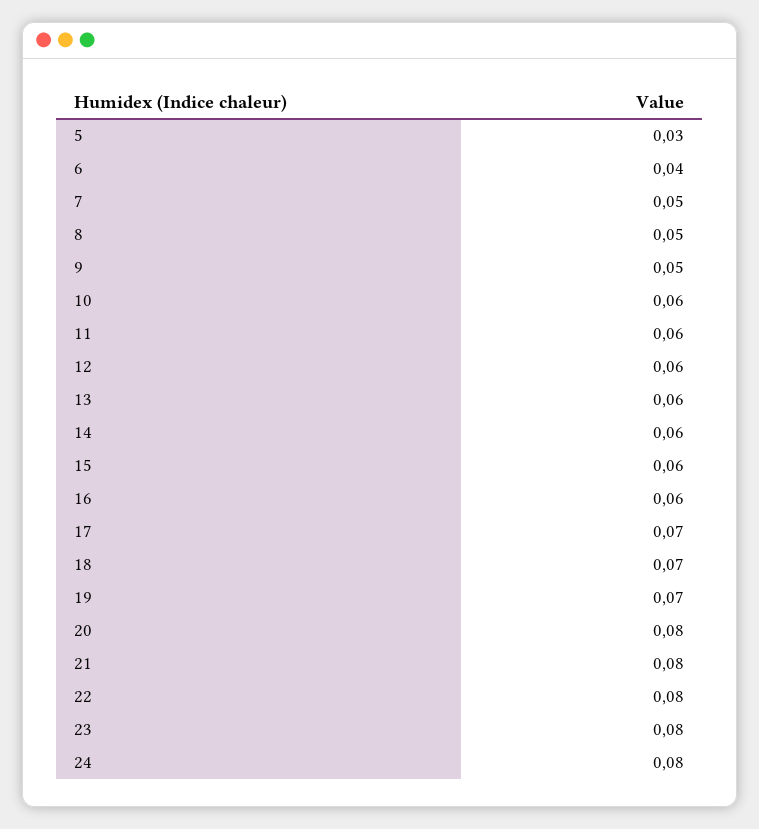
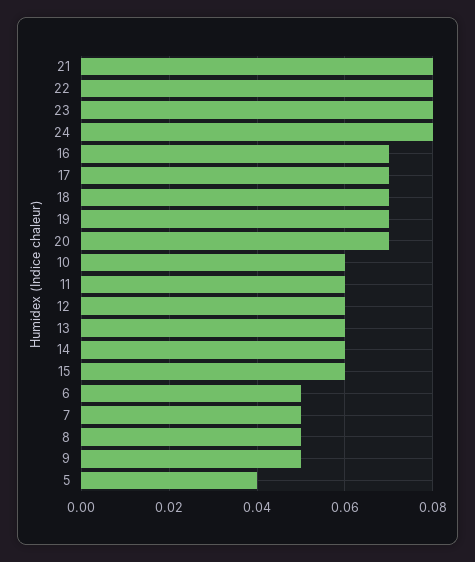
5: 0.03 -> 0.04
6: 0.04 -> 0.05
16: 0.06 -> 0.07
20: 0.08 -> 0.07

